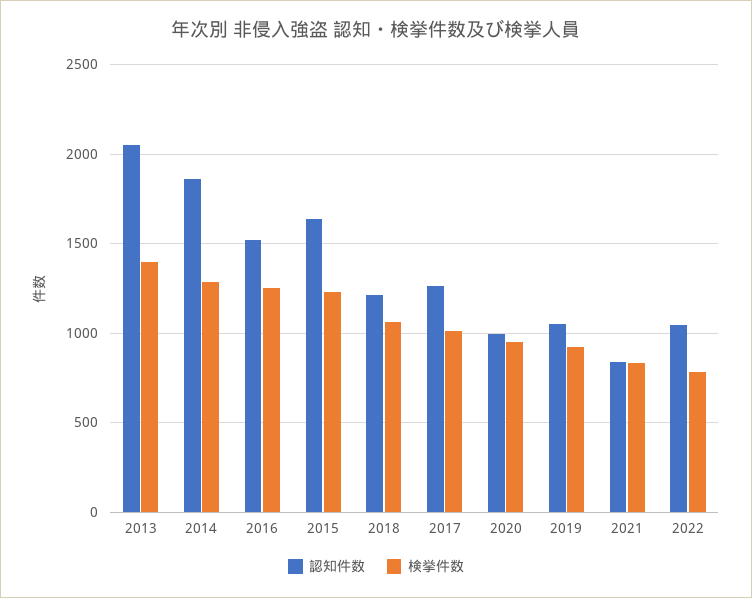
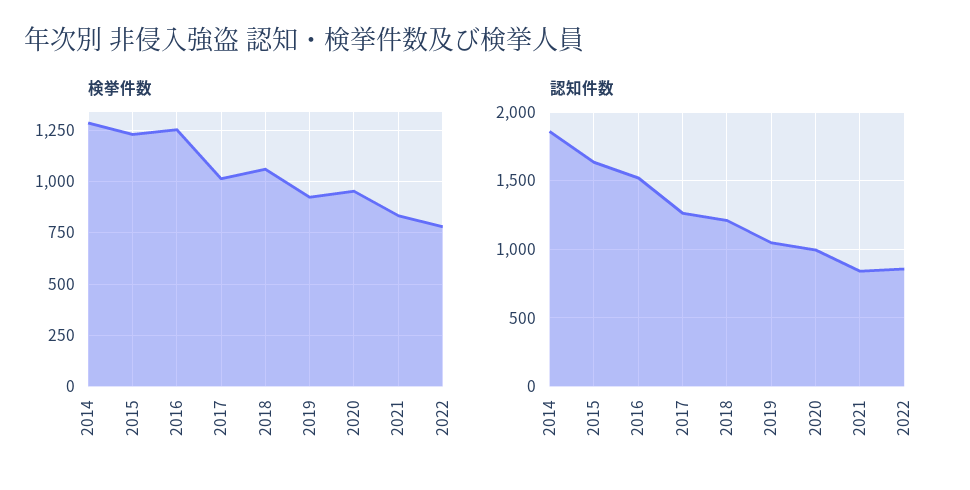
認知件数, 2013: 2050 -> none
検挙件数, 2013: 1400 -> none
認知件数, 2022: 1050 -> 850

